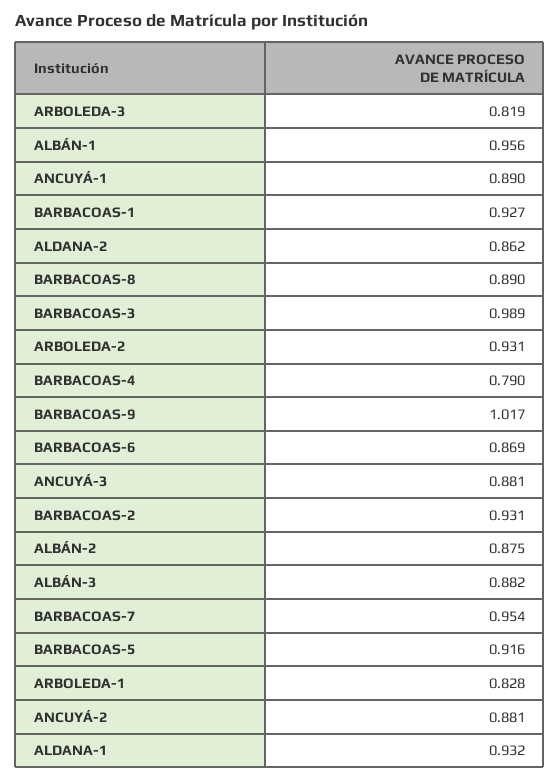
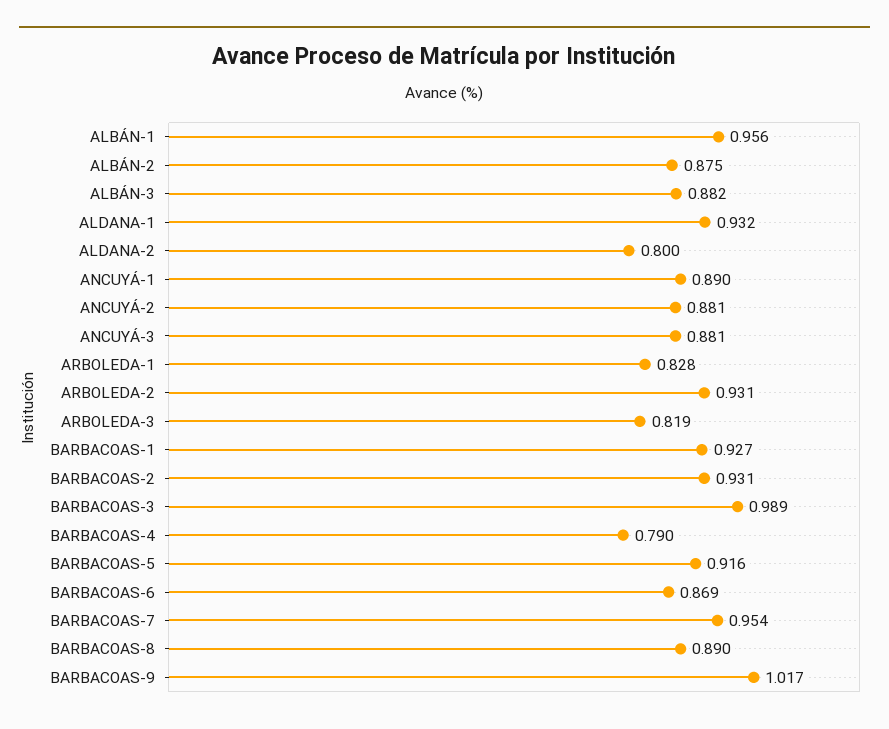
ALDANA-2: 0.862 -> 0.8

